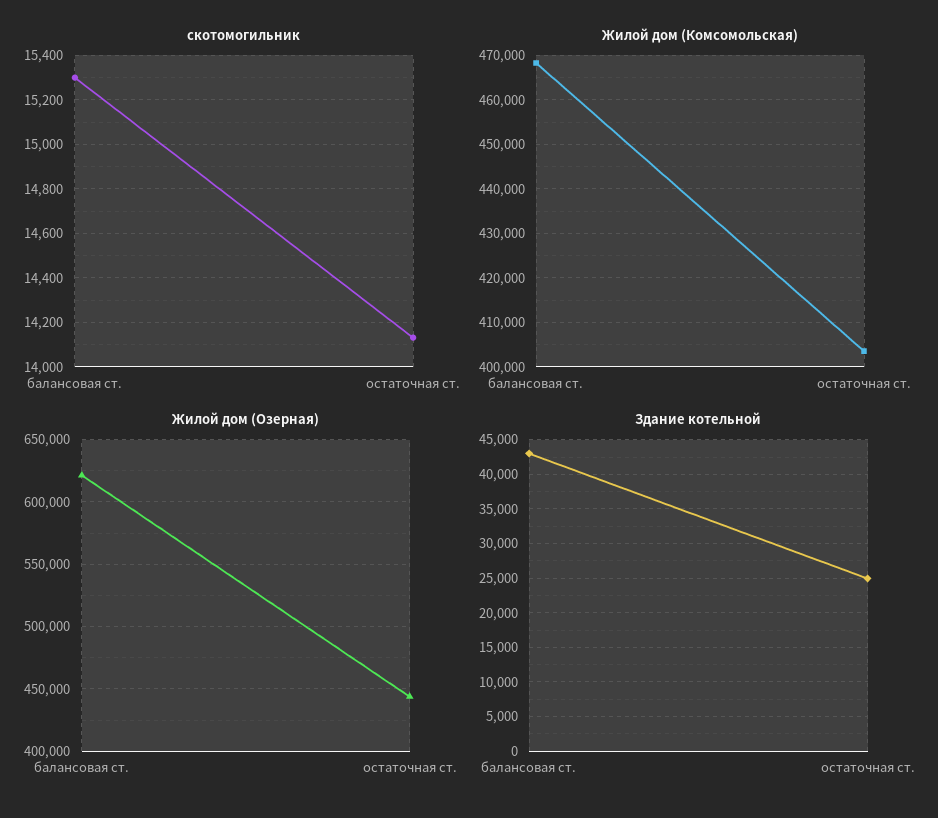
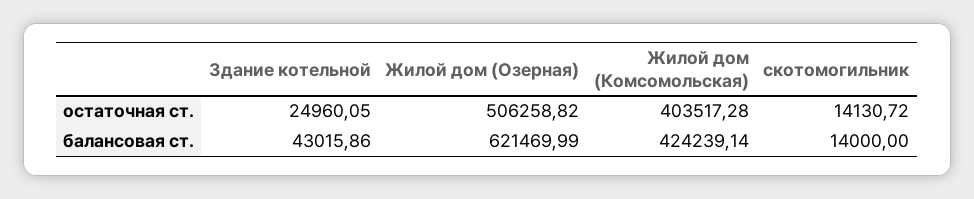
скотомогильник, балансовая ст.: 15300 -> 14000
Жилой дом (Комсомольская), балансовая ст.: 468000 -> 424239.14
Жилой дом (Озерная), остаточная ст.: 445000 -> 506258.82

